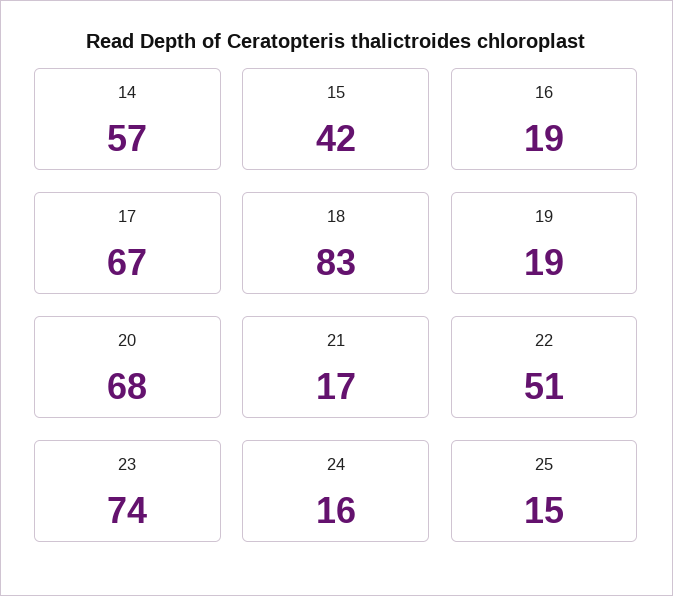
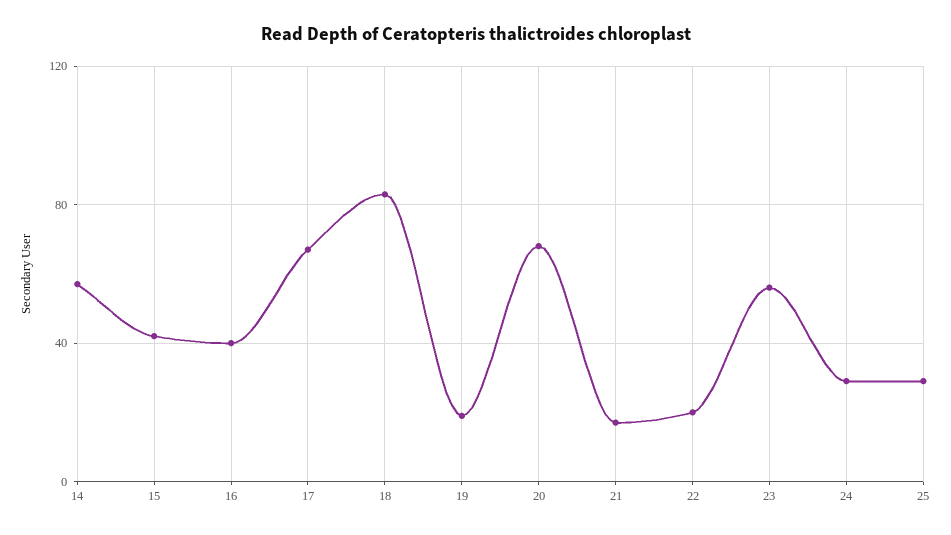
16: 19 -> 40
22: 51 -> 20
23: 74 -> 55
24: 16 -> 30
25: 15 -> 30

